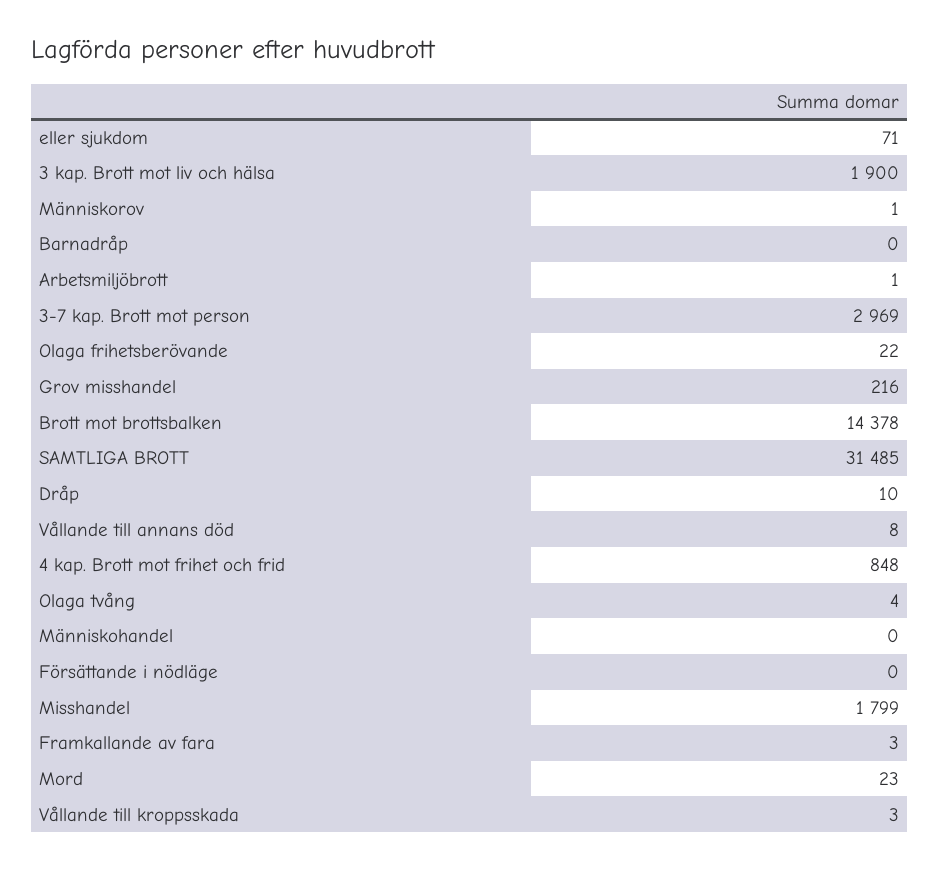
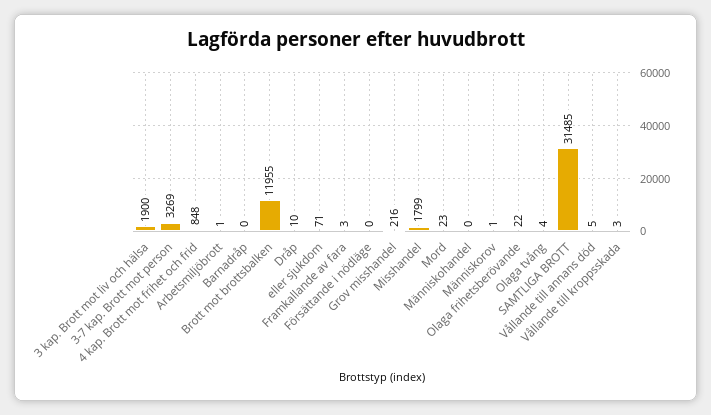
3-7 kap. Brott mot person: 2969 -> 3269
Brott mot brottsbalken: 14378 -> 11955
Vållande till annans död: 8 -> 5

